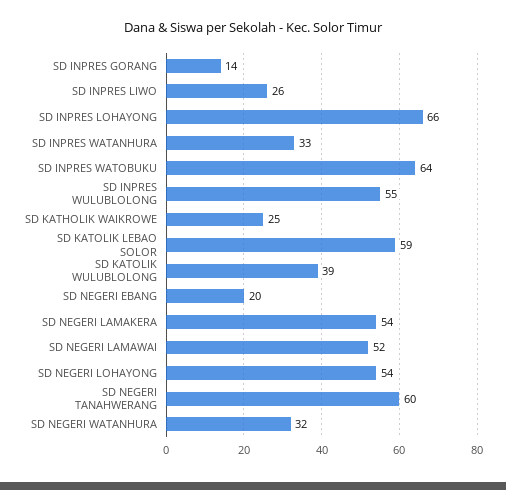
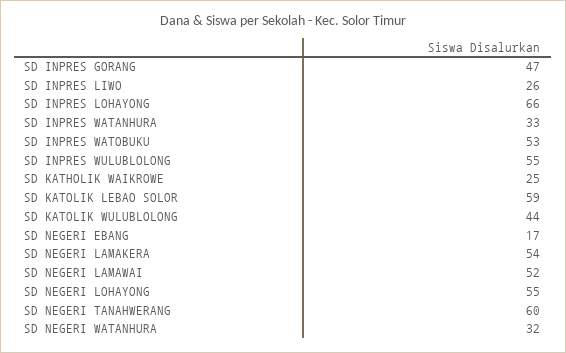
SD INPRES GORANG: 14 -> 47
SD INPRES WATOBUKU: 64 -> 53
SD KATOLIK WULUBLOLONG: 39 -> 44
SD NEGERI EBANG: 20 -> 17
SD NEGERI LOHAYONG: 54 -> 55

